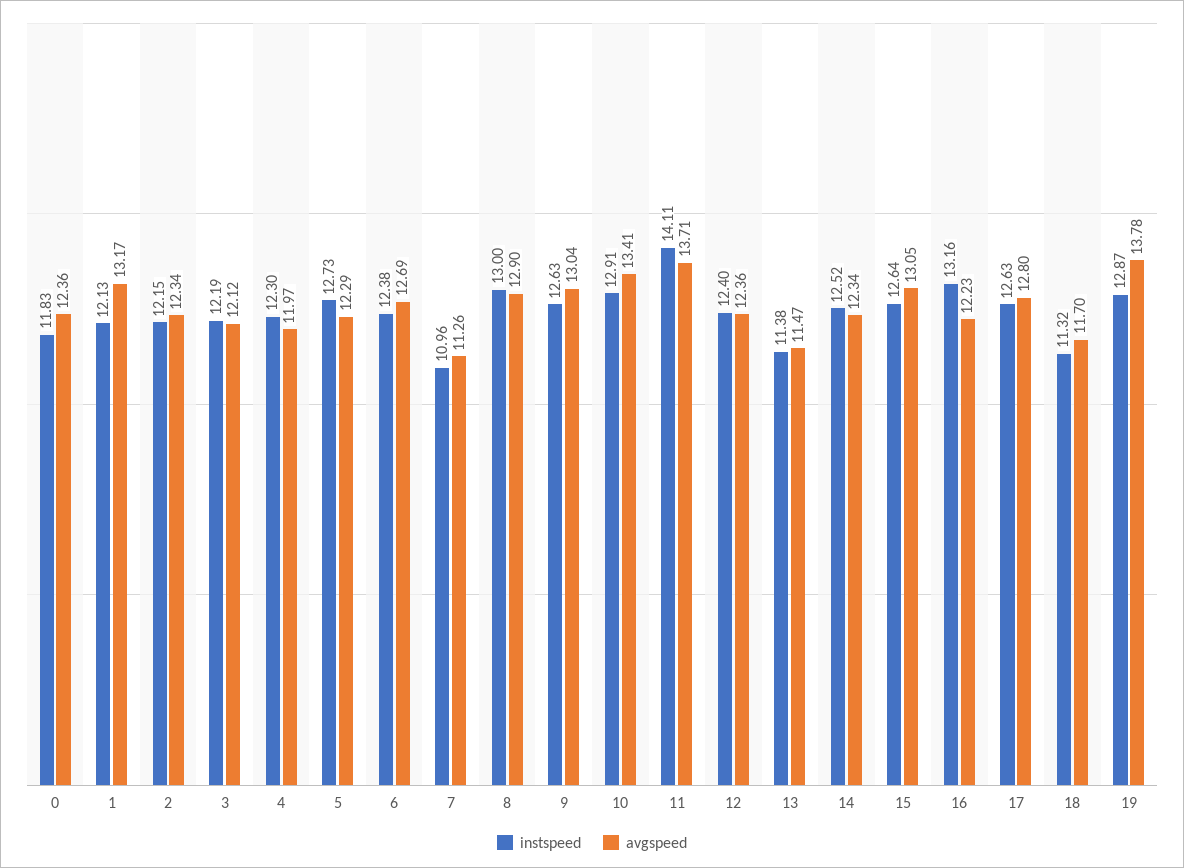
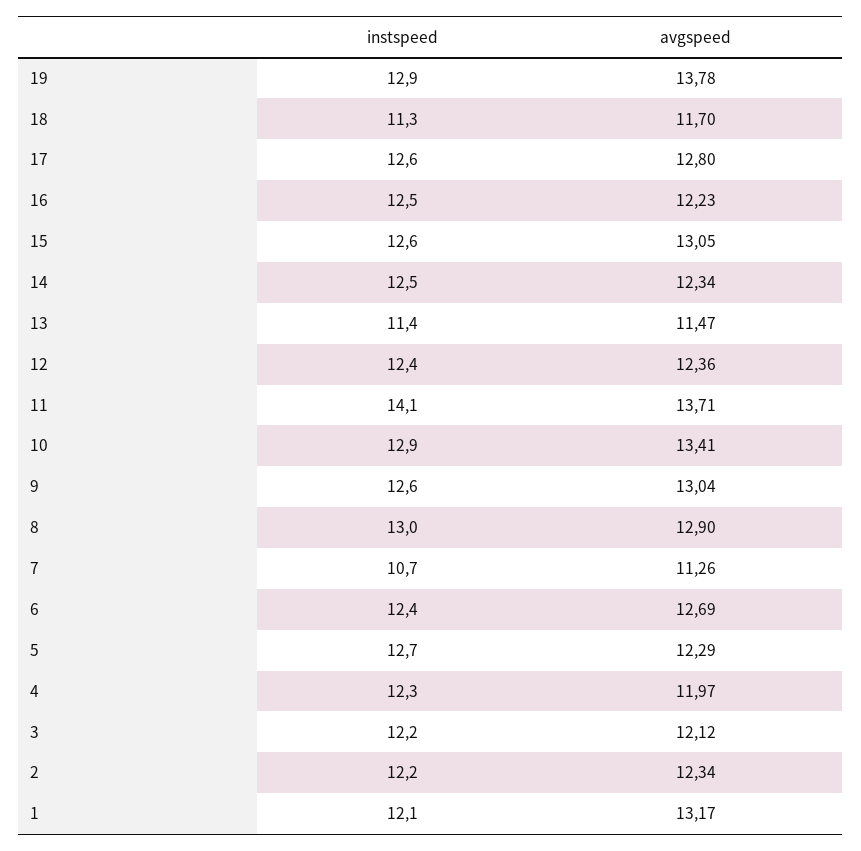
instspeed, 0: 11.83 -> none
avgspeed, 0: 12.36 -> none
instspeed, 7: 10.96 -> 10.7
instspeed, 16: 13.16 -> 12.5

